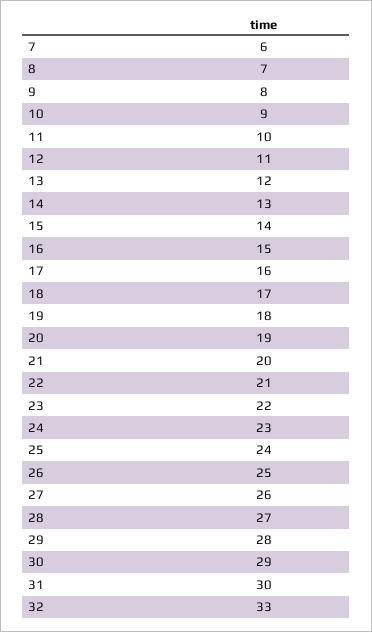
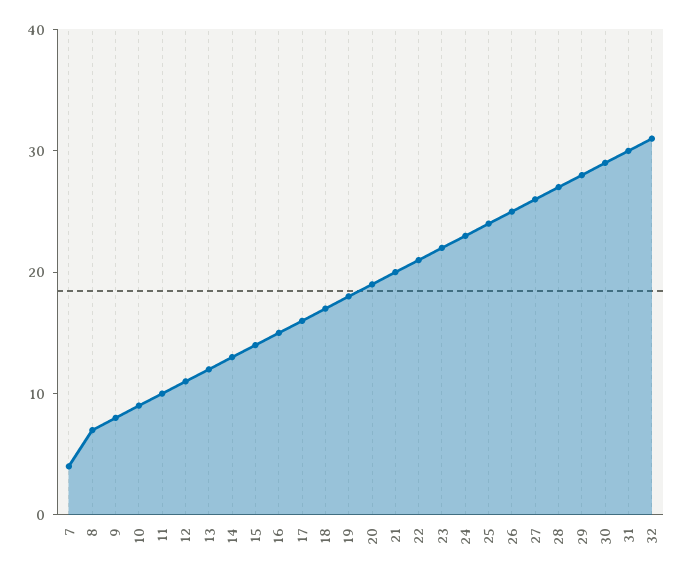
7: 6 -> 4
32: 33 -> 31

